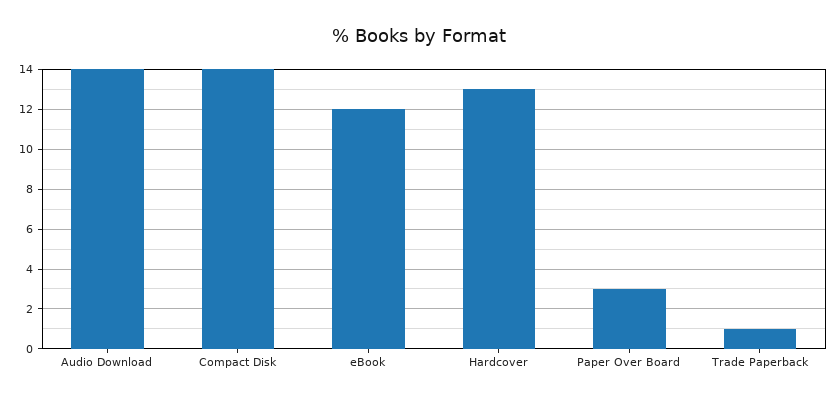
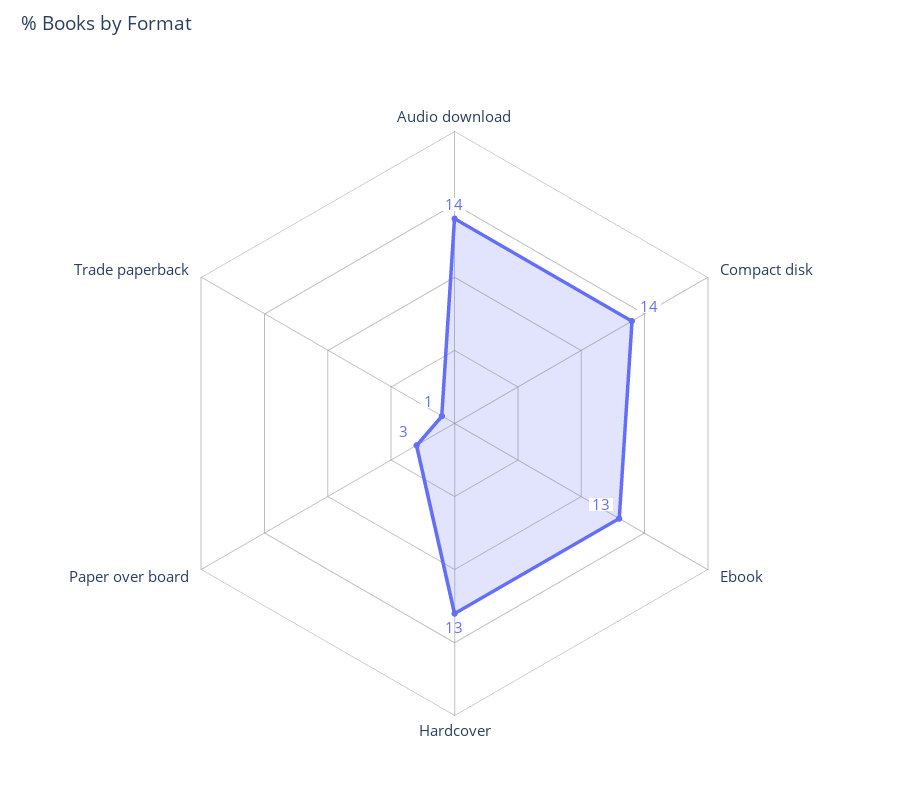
eBook: 12 -> 13

